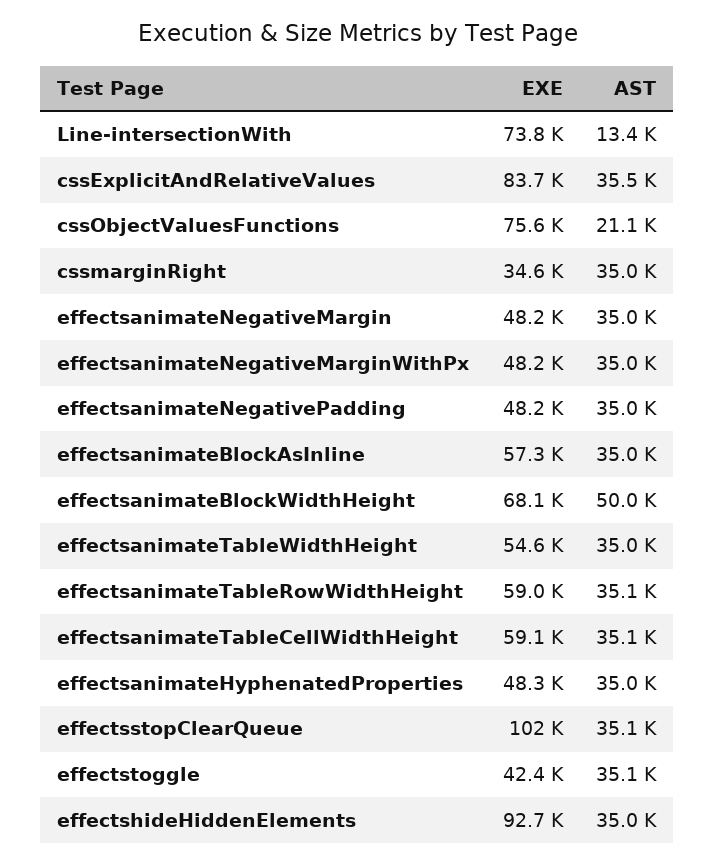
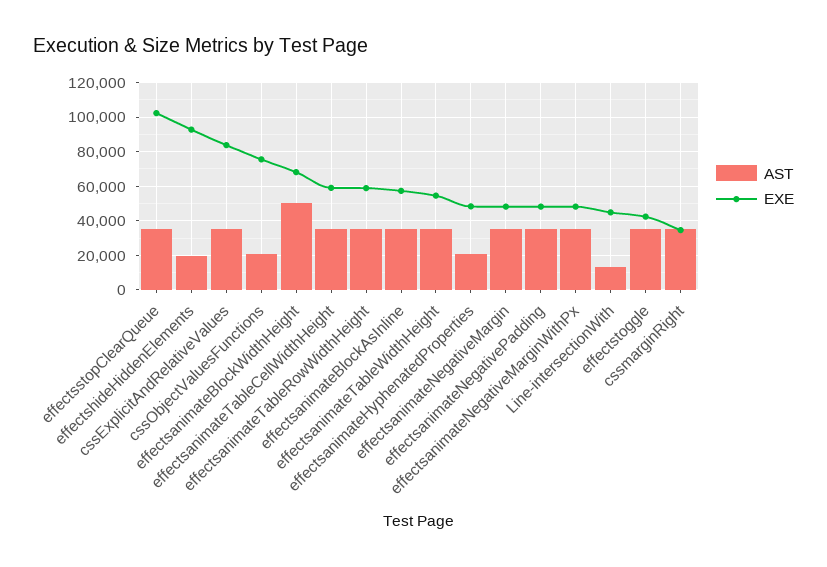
EXE, Line-intersectionWith: 73800 -> 45000
AST, effectsanimateHyphenatedProperties: 35000 -> 20000
AST, effectshideHiddenElements: 35000 -> 20000

